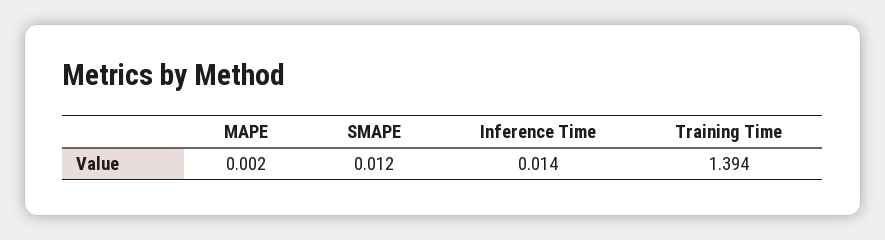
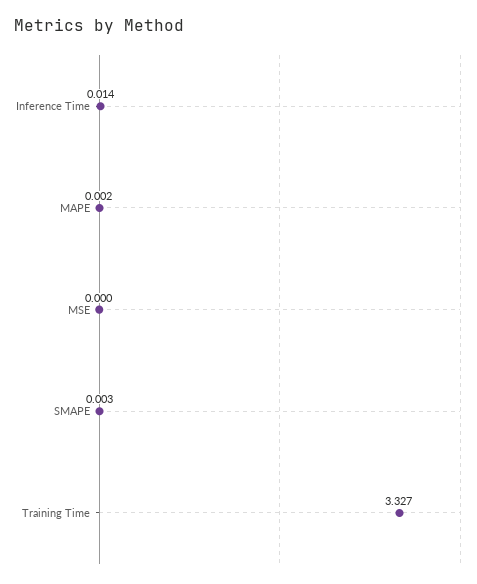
SMAPE: 0.012 -> 0.003
Training Time: 1.394 -> 3.327
MSE: none -> 0

